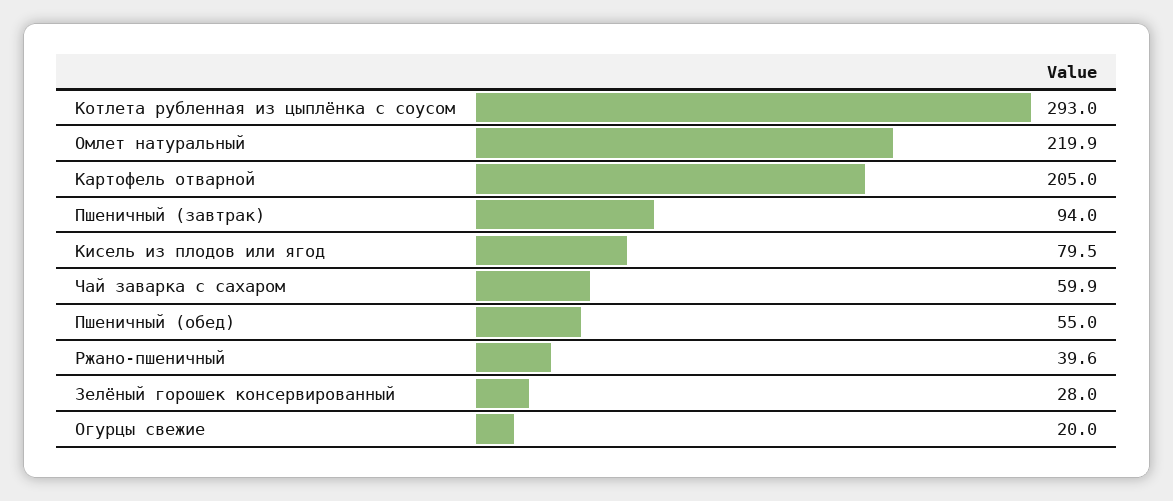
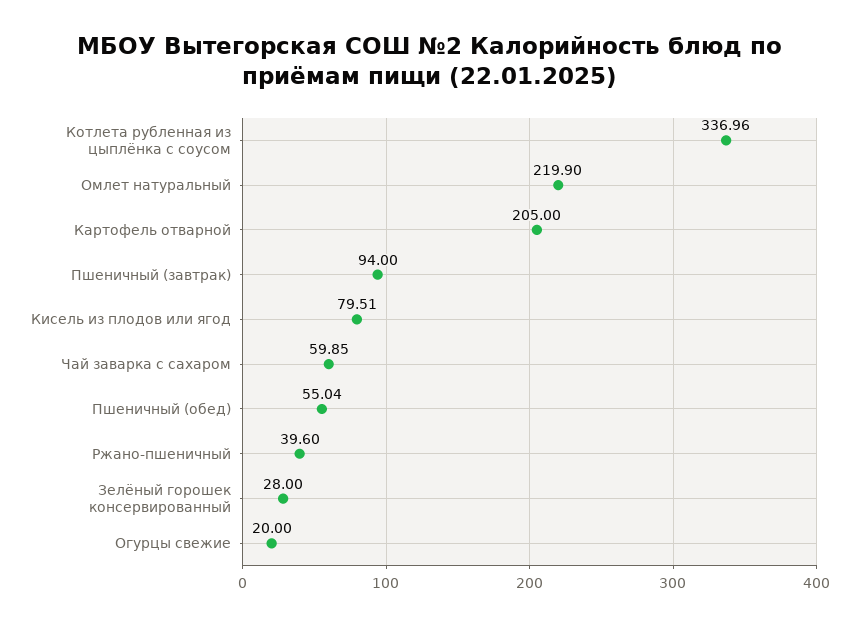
Котлета рубленная из цыплёнка с соусом: 293 -> 336.96

